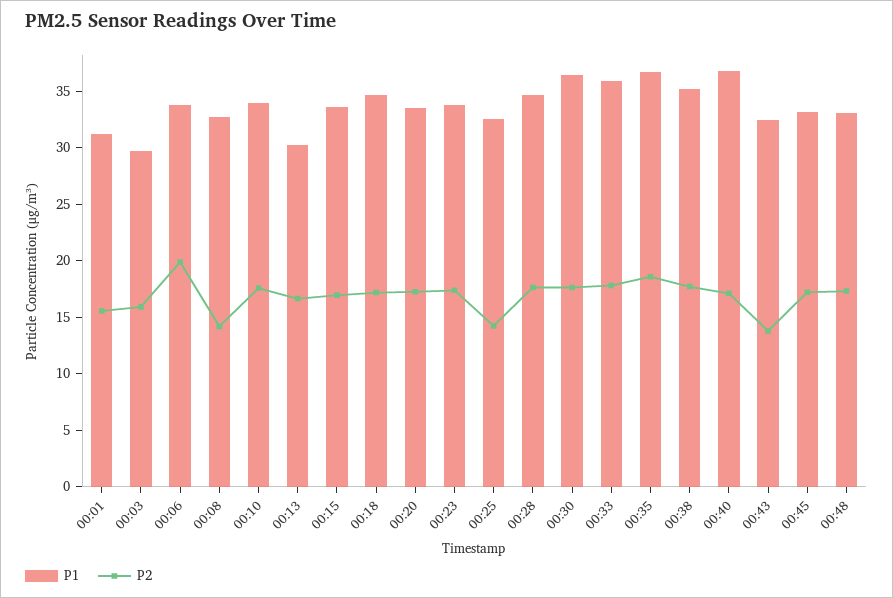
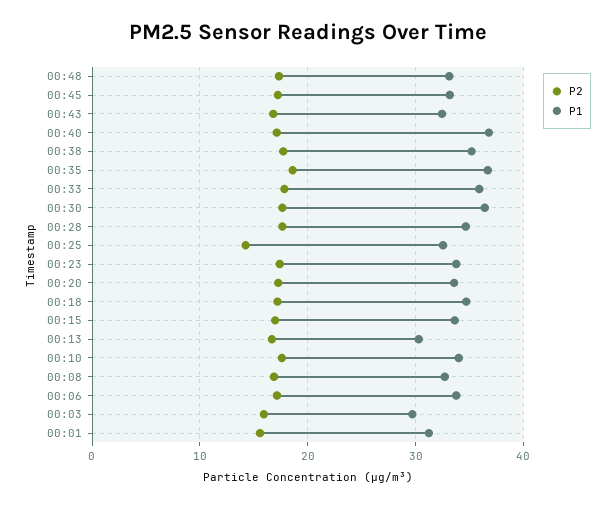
P2, 00:06: 20 -> 17
P2, 00:08: 14 -> 17
P2, 00:43: 14 -> 17

